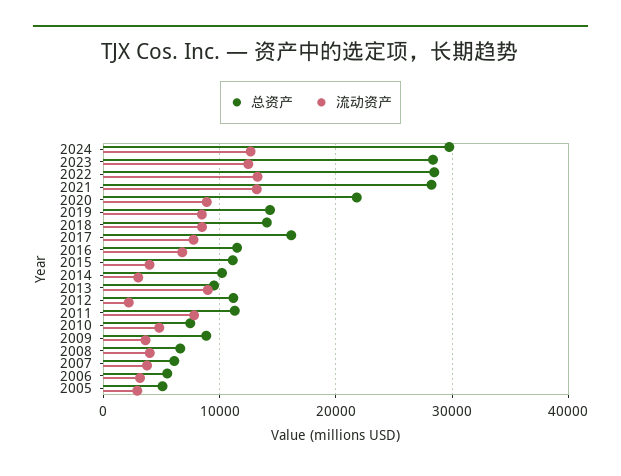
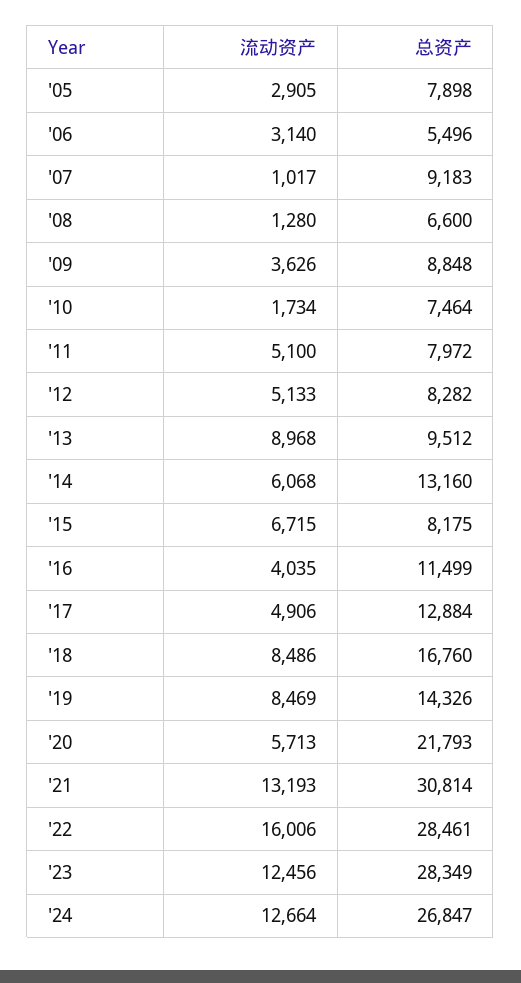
总资产, 2024: 30000 -> 26847
流动资产, 2022: 13000 -> 16006
总资产, 2021: 28000 -> 30814
流动资产, 2020: 9000 -> 5713
总资产, 2018: 14000 -> 16760
总资产, 2017: 16000 -> 12884
流动资产, 2017: 8000 -> 4906
流动资产, 2016: 7000 -> 4035
总资产, 2015: 11000 -> 8175
流动资产, 2015: 4000 -> 6715
总资产, 2014: 10000 -> 13160
流动资产, 2014: 3000 -> 6068
总资产, 2012: 11000 -> 8282
流动资产, 2012: 2000 -> 5133
总资产, 2011: 11000 -> 7972
流动资产, 2011: 8000 -> 5100
流动资产, 2010: 5000 -> 1734
流动资产, 2008: 4000 -> 1280
总资产, 2007: 6000 -> 9183
流动资产, 2007: 4000 -> 1017
总资产, 2005: 5000 -> 7898

